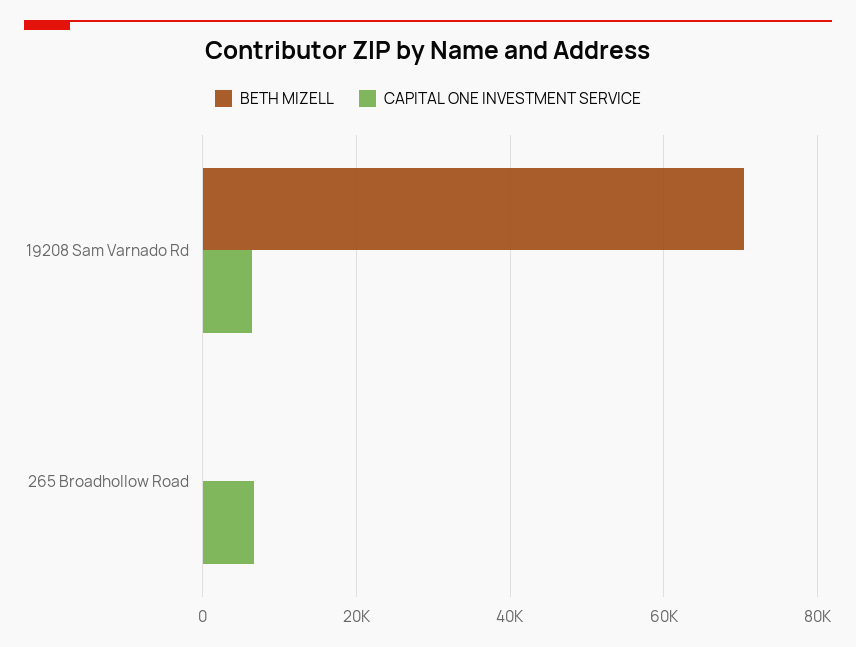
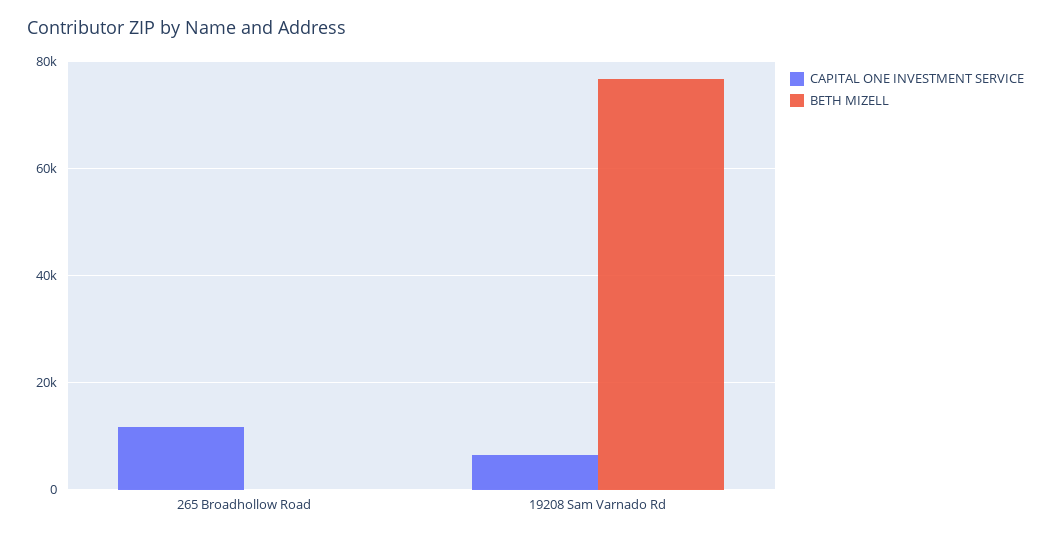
BETH MIZELL, 19208 Sam Varnado Rd: 70000 -> 76000
CAPITAL ONE INVESTMENT SERVICE, 265 Broadhollow Road: 6000 -> 12000

